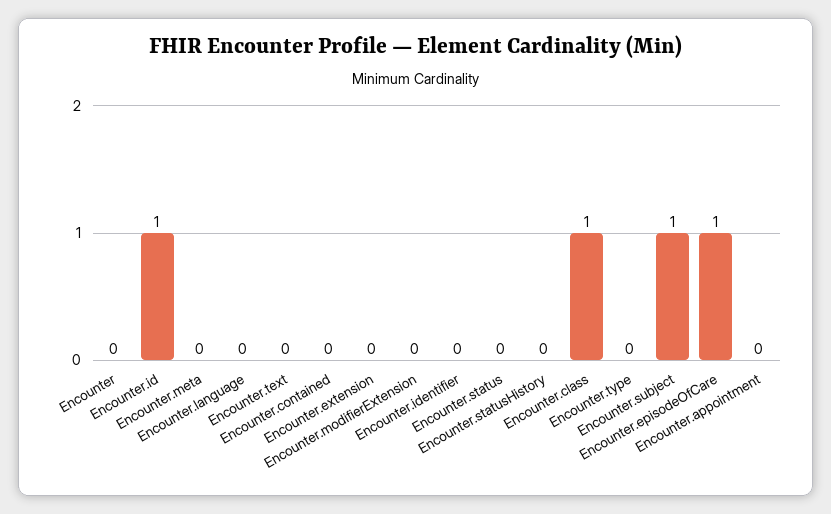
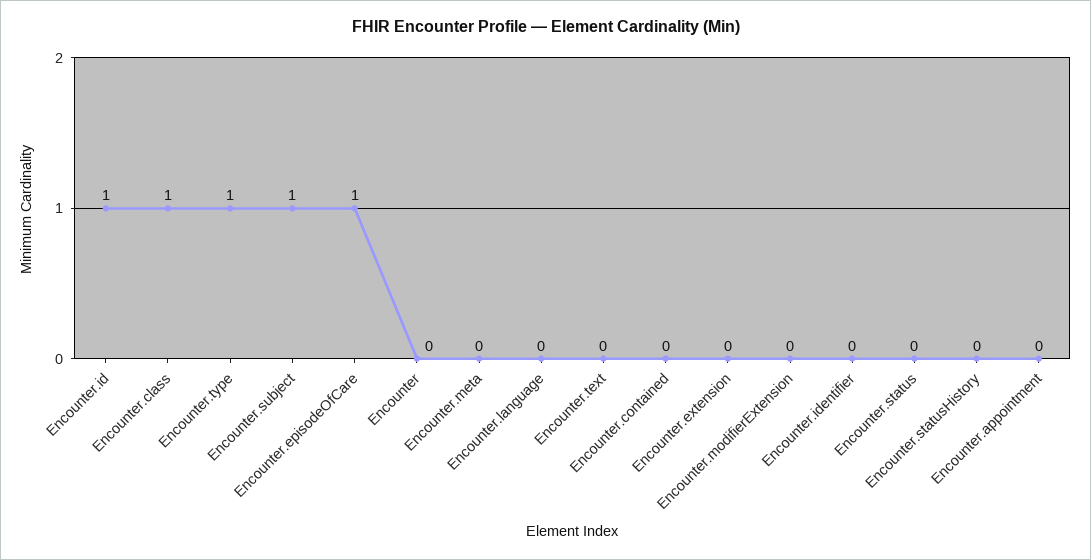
Encounter.type: 0 -> 1

